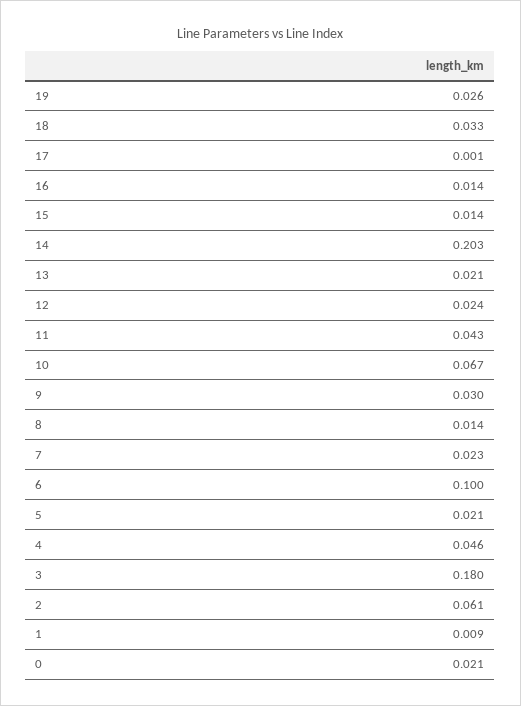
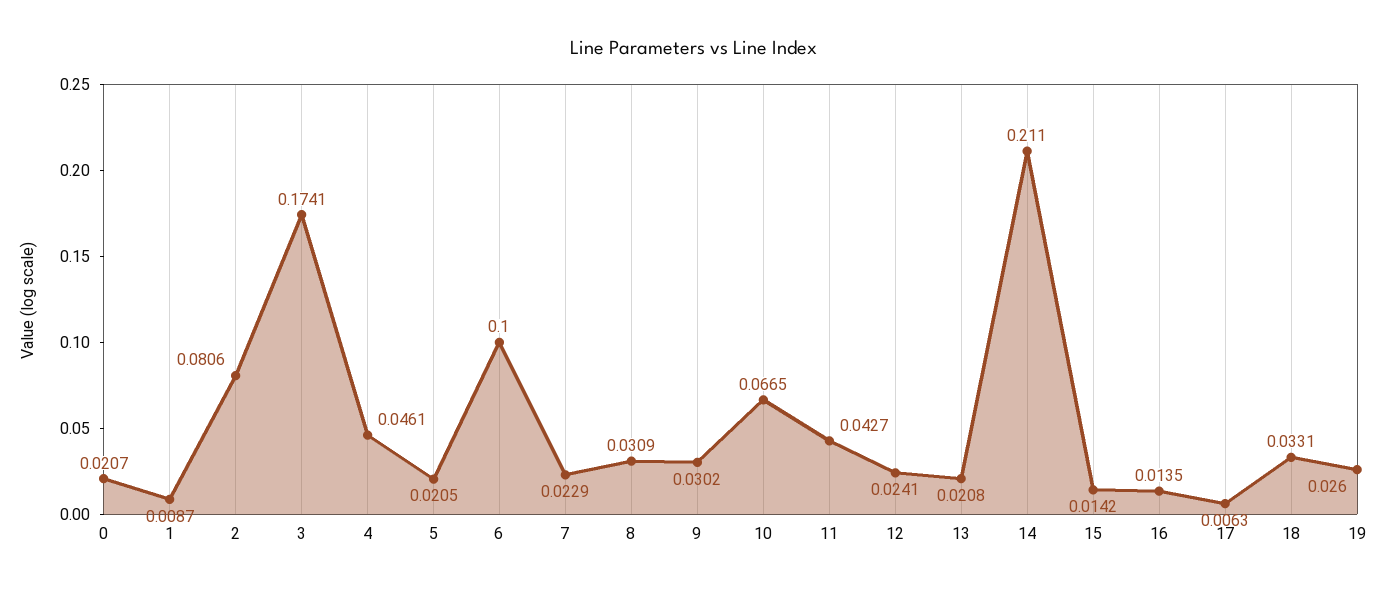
17: 0.001 -> 0.0063
14: 0.203 -> 0.211
8: 0.014 -> 0.0309
3: 0.18 -> 0.1741
2: 0.061 -> 0.0806

